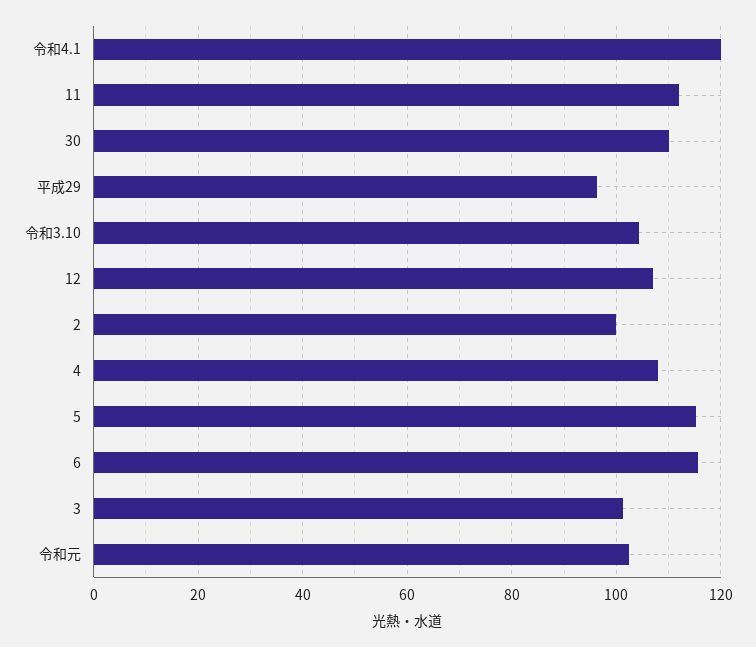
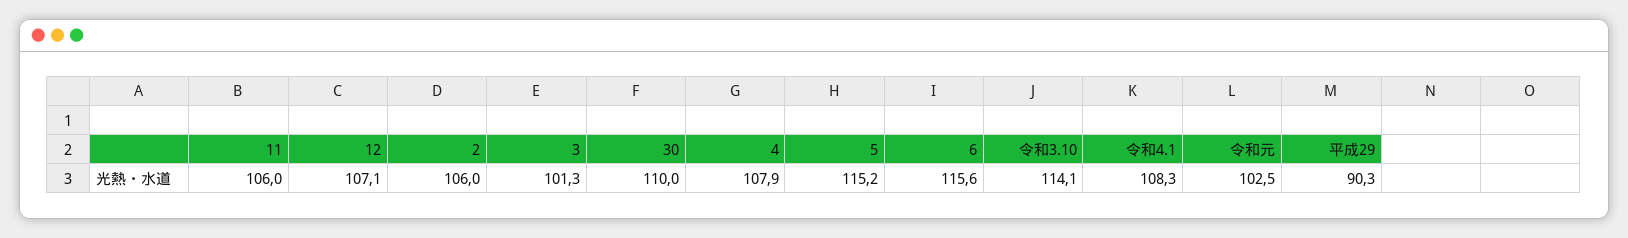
令和4.1: 120 -> 108.3
11: 112 -> 106
平成29: 96 -> 90.3
令和3.10: 104 -> 114.1
2: 100 -> 106

